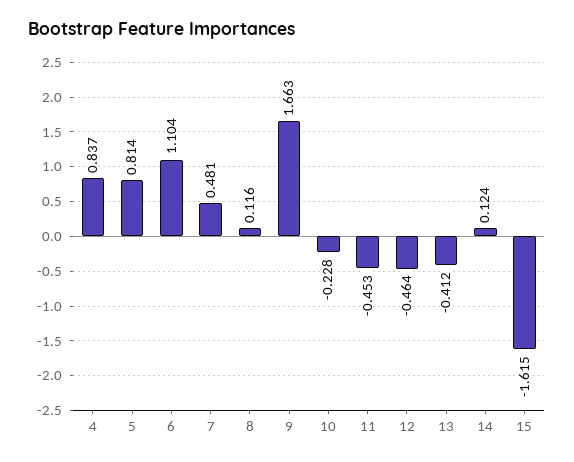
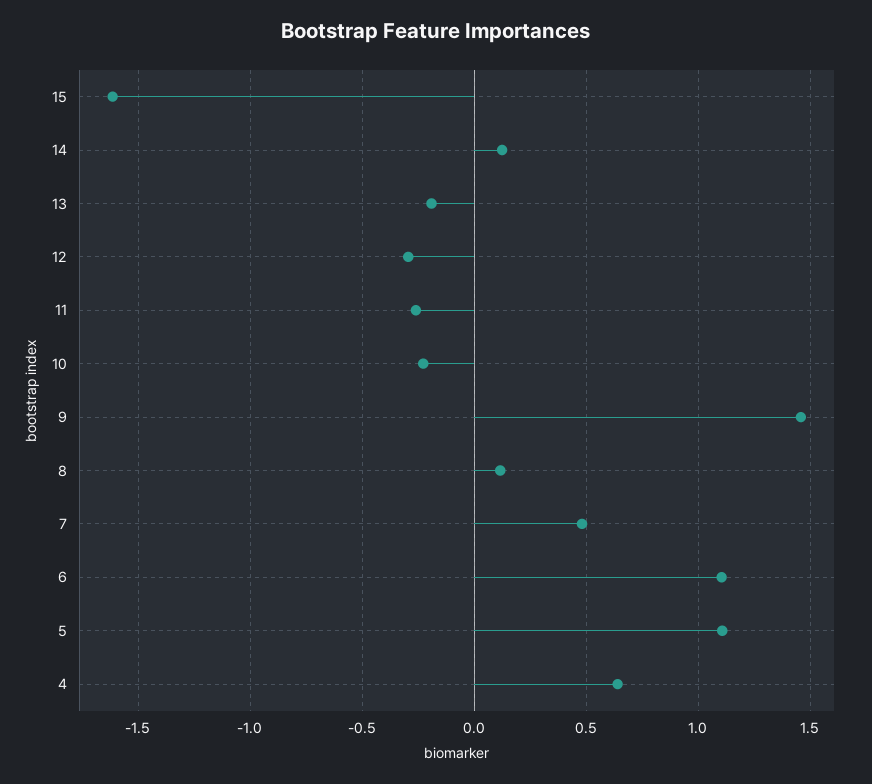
4: 0.837 -> 0.65
5: 0.814 -> 1.1
9: 1.663 -> 1.45
11: -0.453 -> -0.25
12: -0.464 -> -0.3
13: -0.412 -> -0.2

